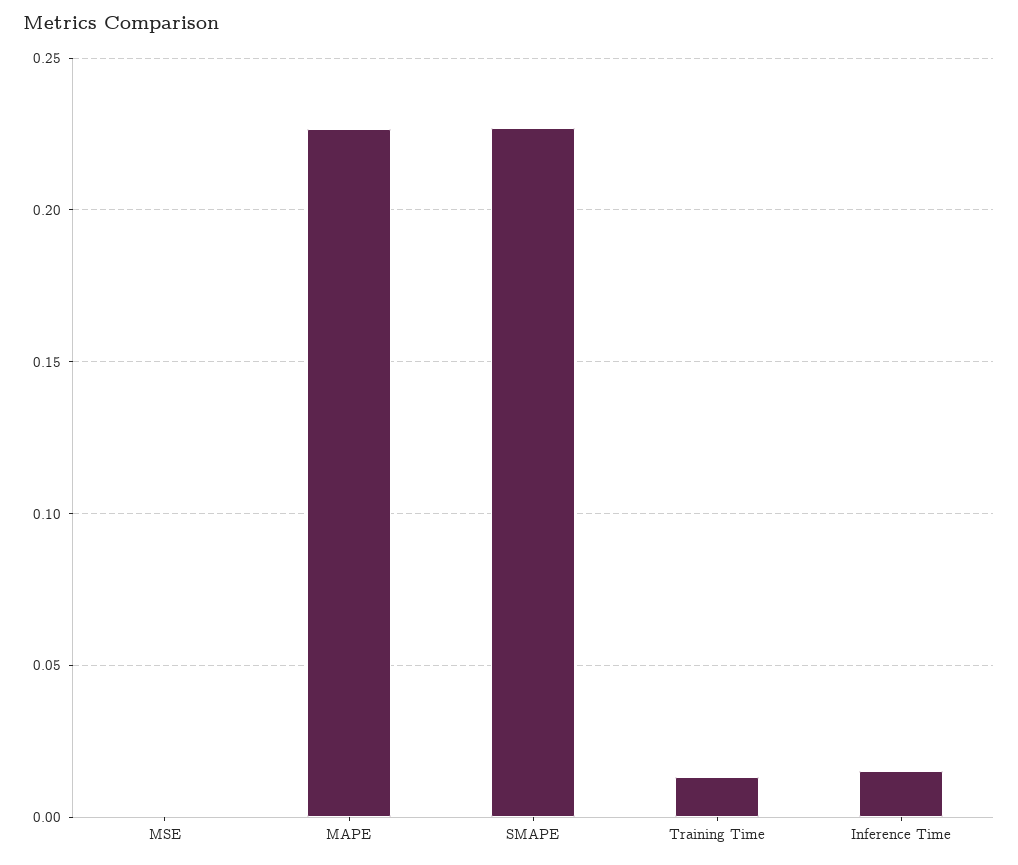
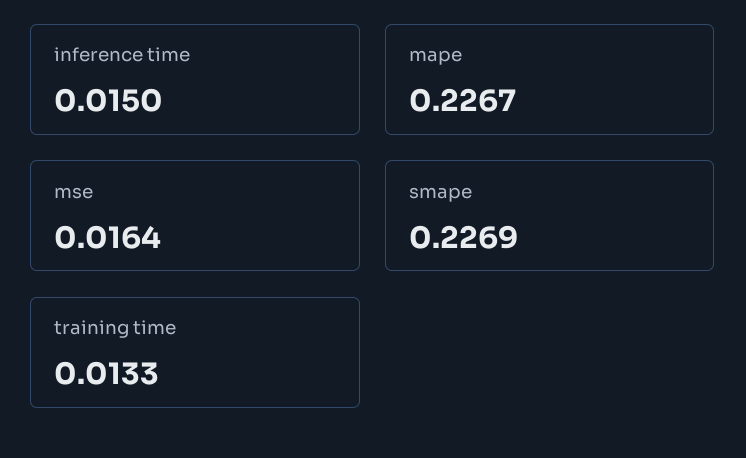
MSE: 0 -> 0.0164

